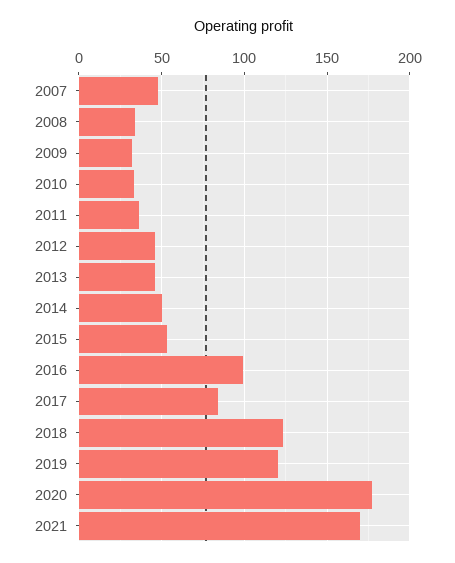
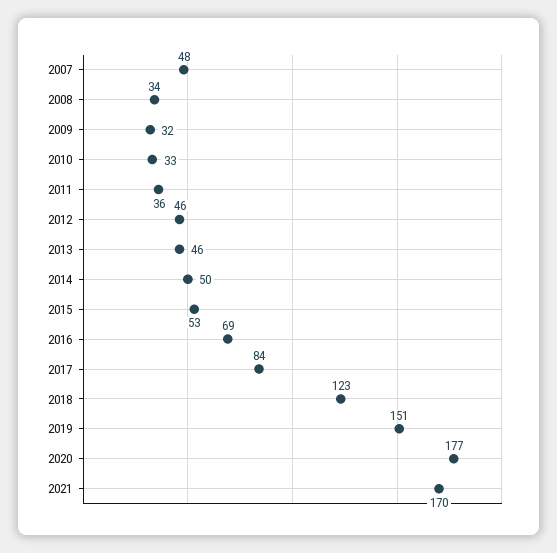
2016: 100 -> 69
2019: 120 -> 151

